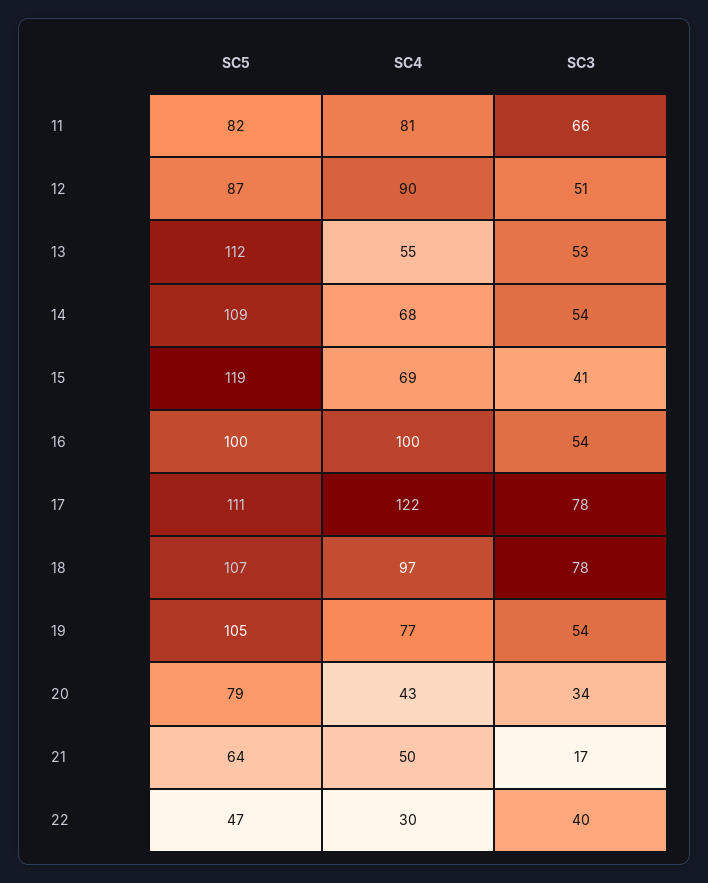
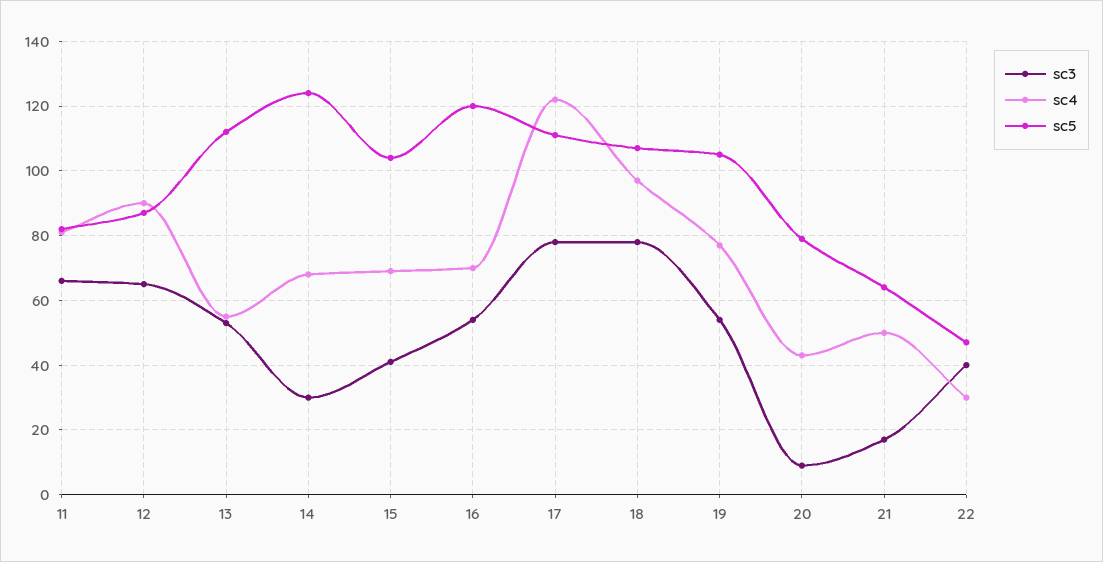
SC3, 12: 51 -> 65
SC5, 14: 109 -> 125
SC3, 14: 54 -> 30
SC5, 15: 119 -> 105
SC5, 16: 100 -> 120
SC4, 16: 100 -> 70
SC3, 20: 34 -> 10

